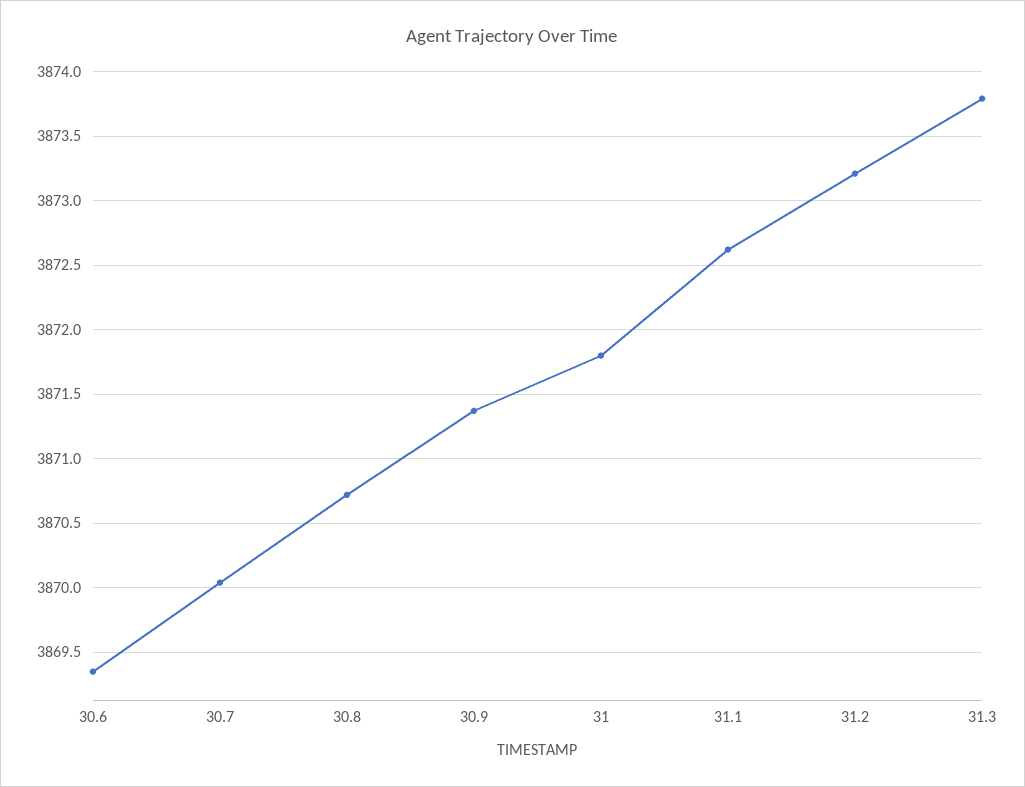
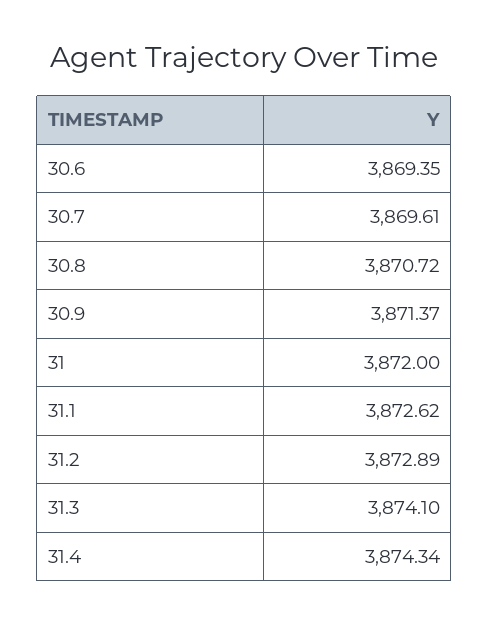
30.7: 3870.05 -> 3869.61
31: 3871.8 -> 3872
31.2: 3873.2 -> 3872.89
31.3: 3873.8 -> 3874.1
31.4: none -> 3874.34

